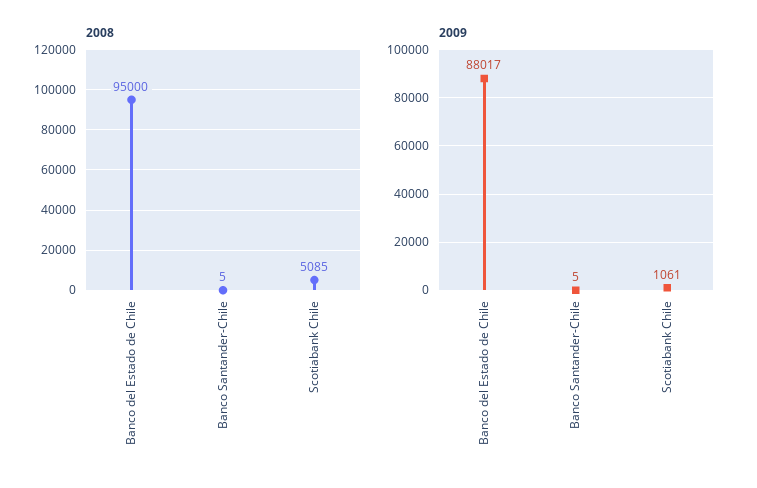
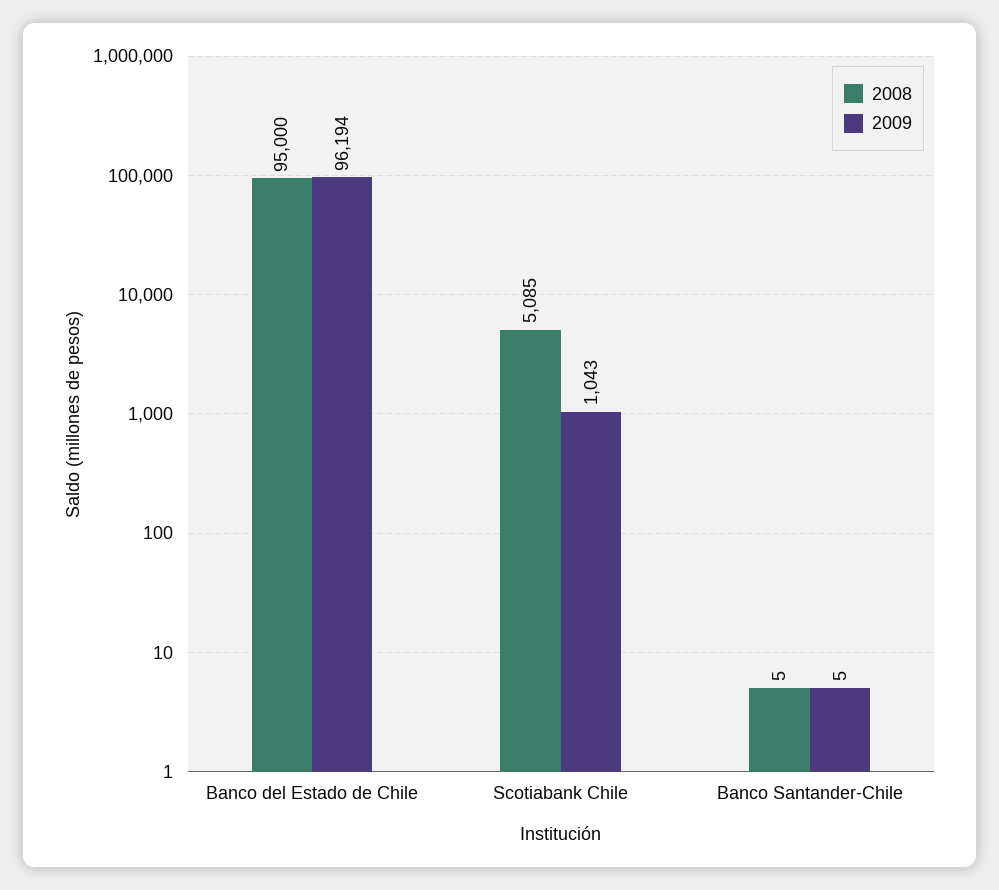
2009, Banco del Estado de Chile: 88017 -> 96194
2009, Scotiabank Chile: 1061 -> 1043

